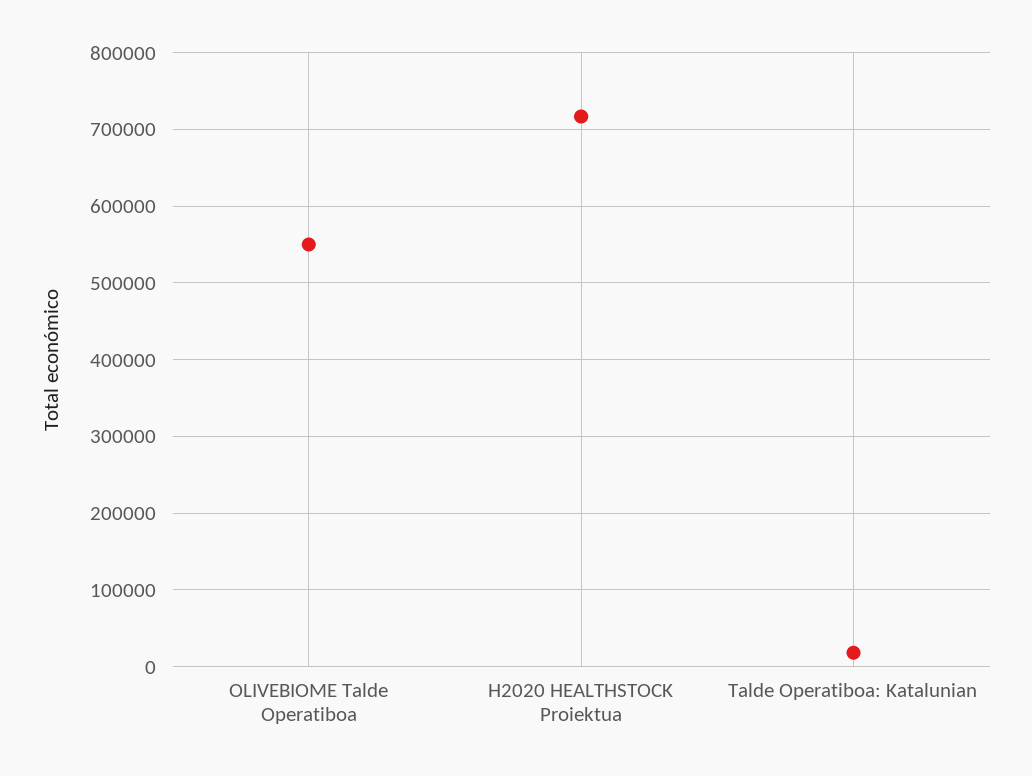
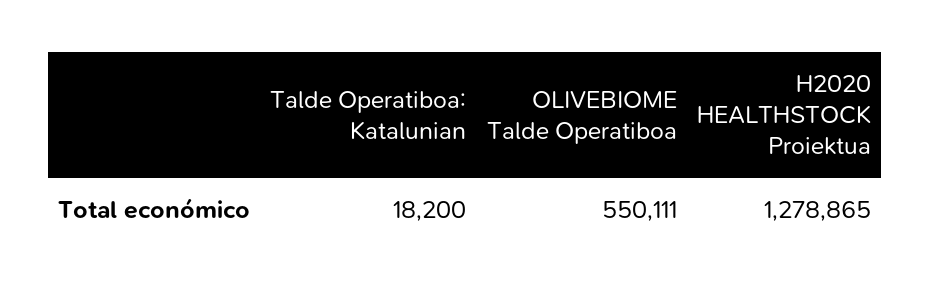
H2020 HEALTHSTOCK Proiektua: 720000 -> 1278865

